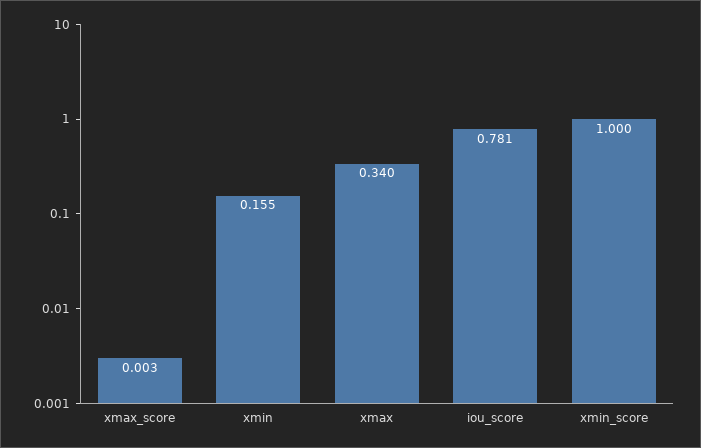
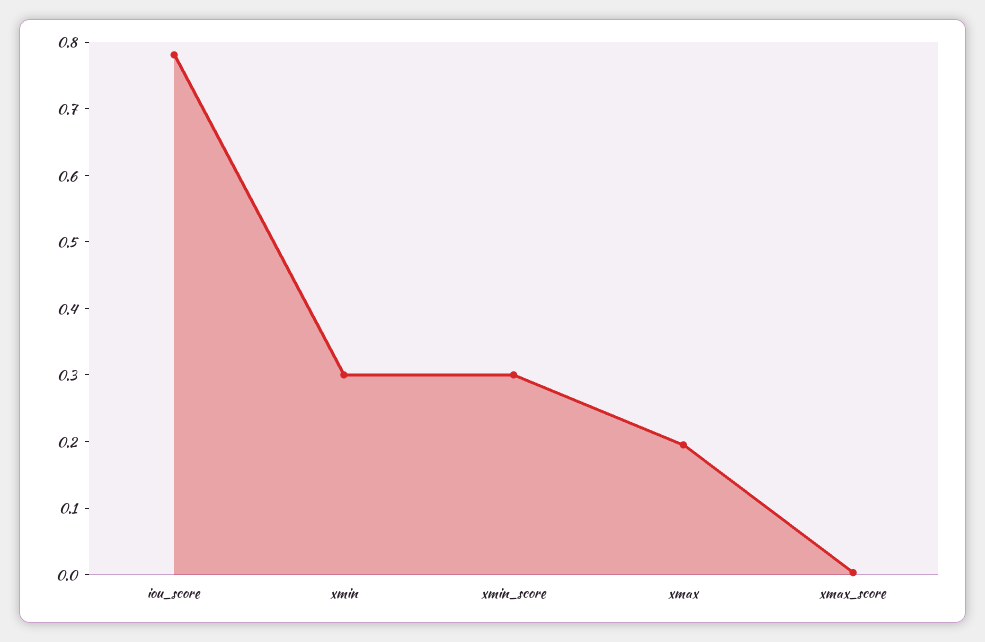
xmin: 0.155 -> 0.3
xmax: 0.34 -> 0.2
xmin_score: 1 -> 0.3

